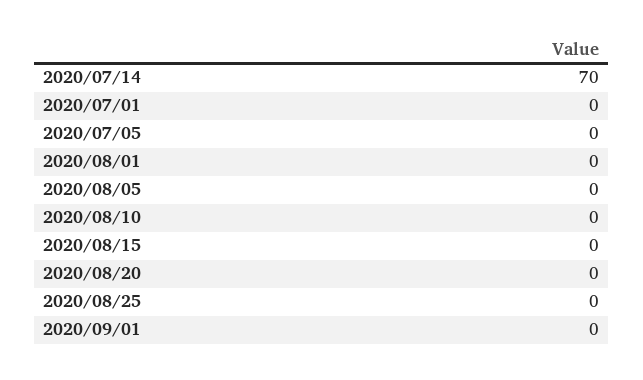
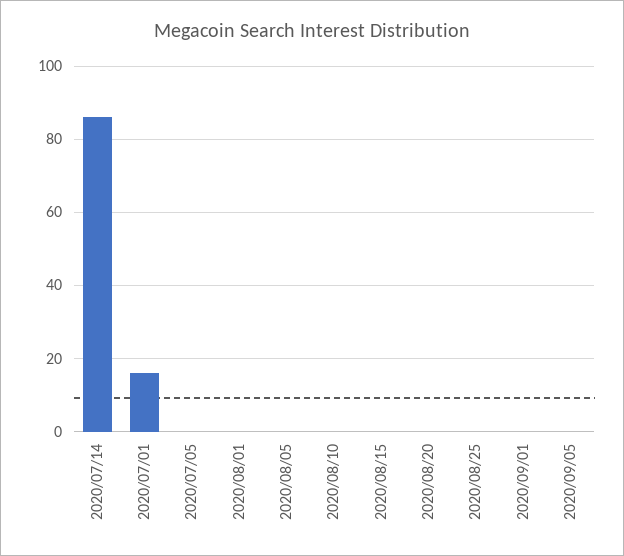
2020/07/14: 70 -> 85
2020/07/01: 0 -> 15
2020/09/05: none -> 0

